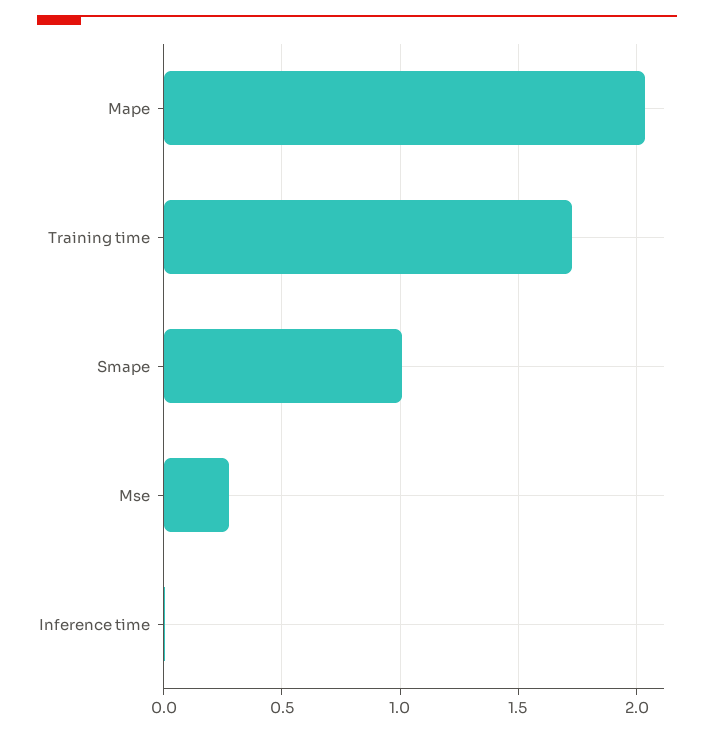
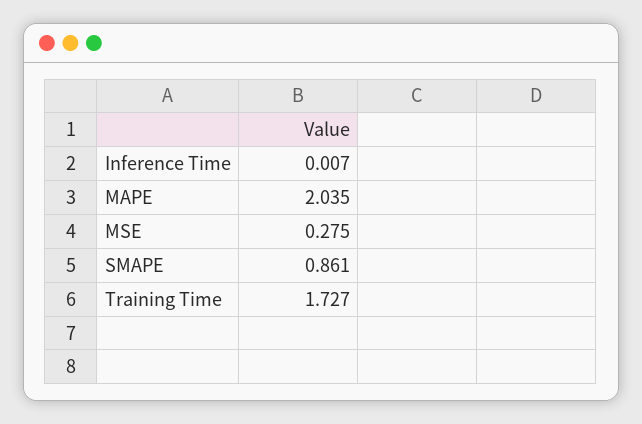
Smape: 1 -> 0.861

